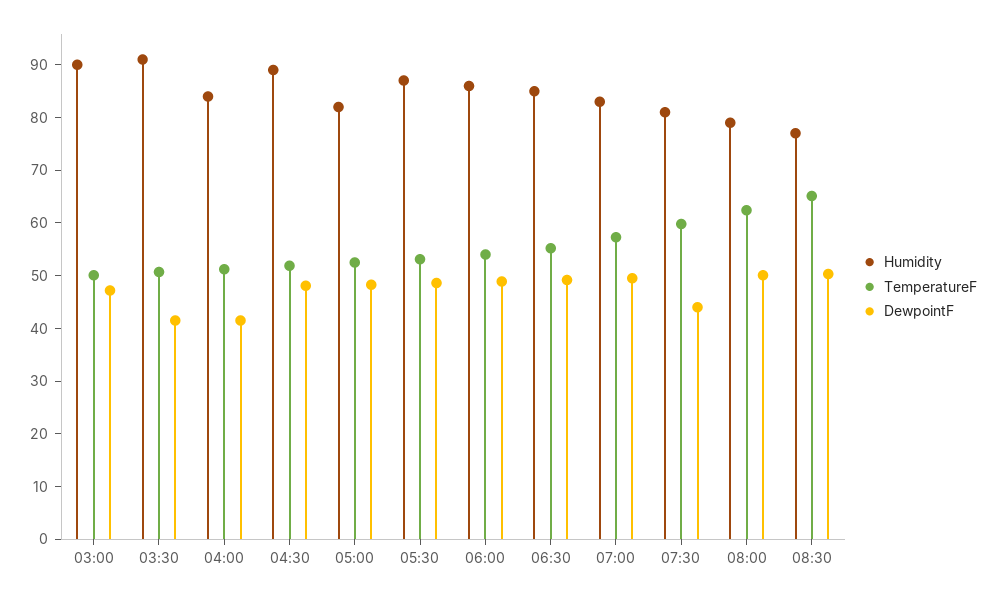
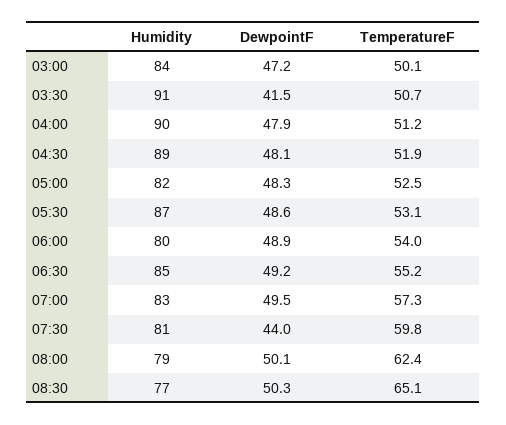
Humidity, 03:00: 90 -> 84
Humidity, 04:00: 84 -> 90
DewpointF, 04:00: 42 -> 47.9
Humidity, 06:00: 86 -> 80

